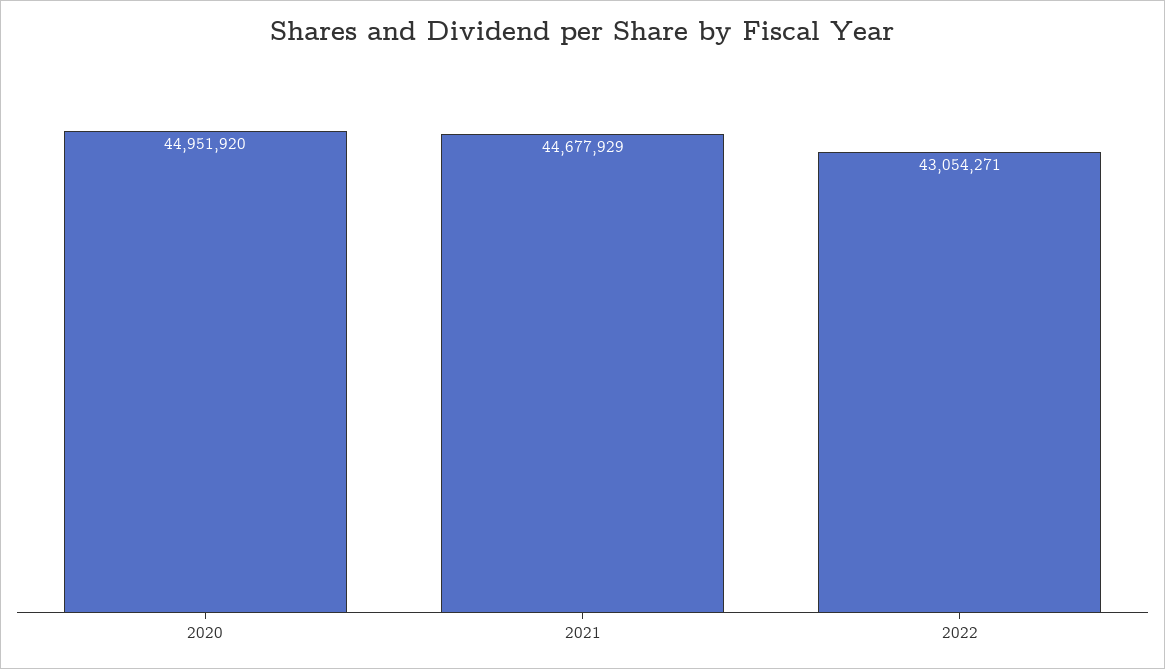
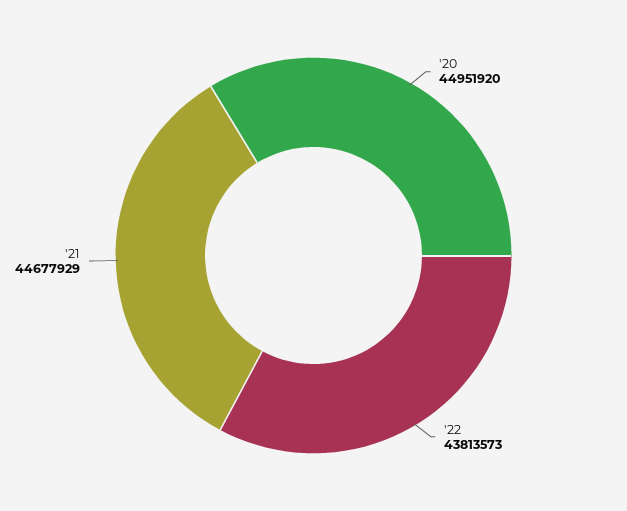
2022: 43054271 -> 43813573

